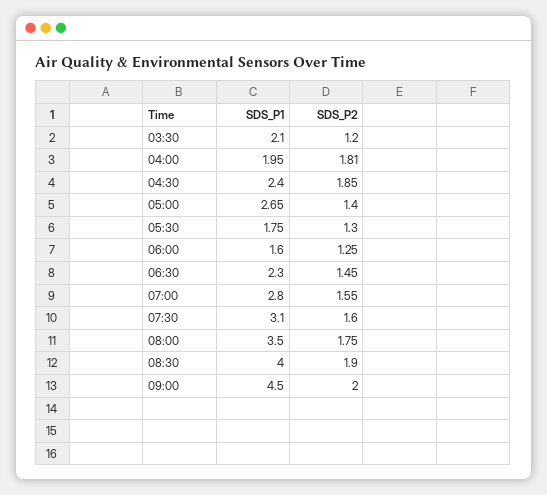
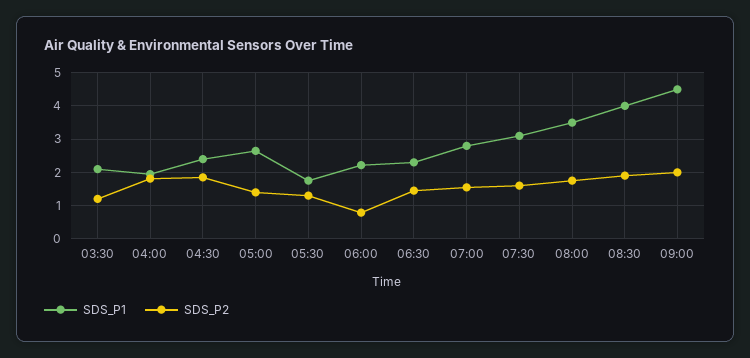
SDS_P1, 06:00: 1.6 -> 2.2
SDS_P2, 06:00: 1.25 -> 0.8

